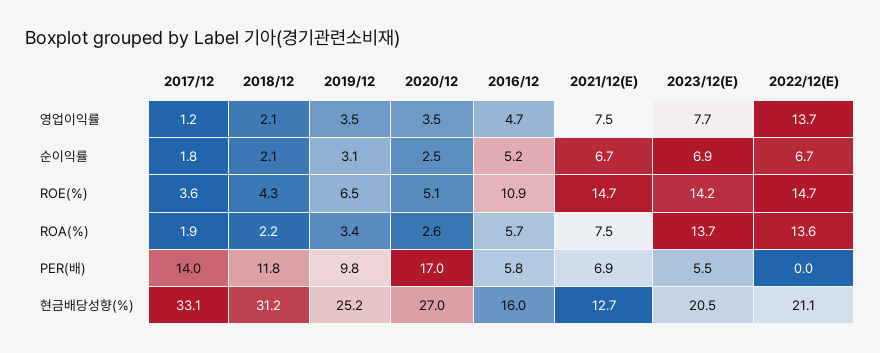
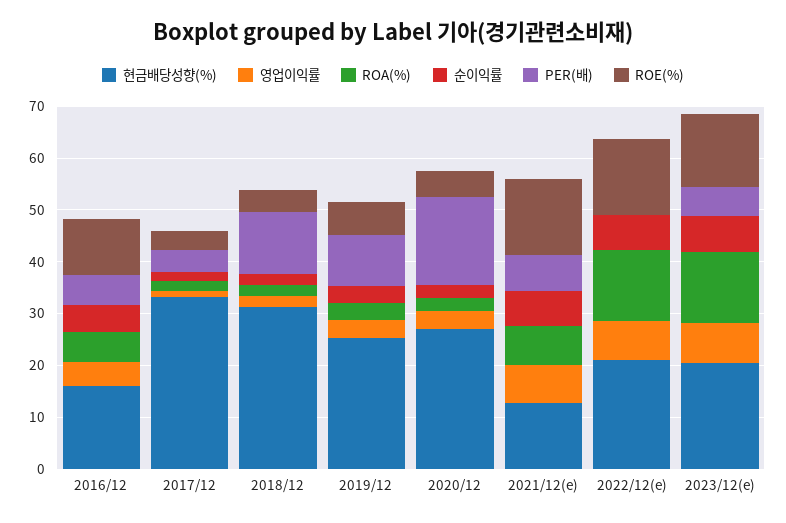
영업이익률, 2022/12(E): 13.7 -> 8
PER(배), 2017/12: 14 -> 4

